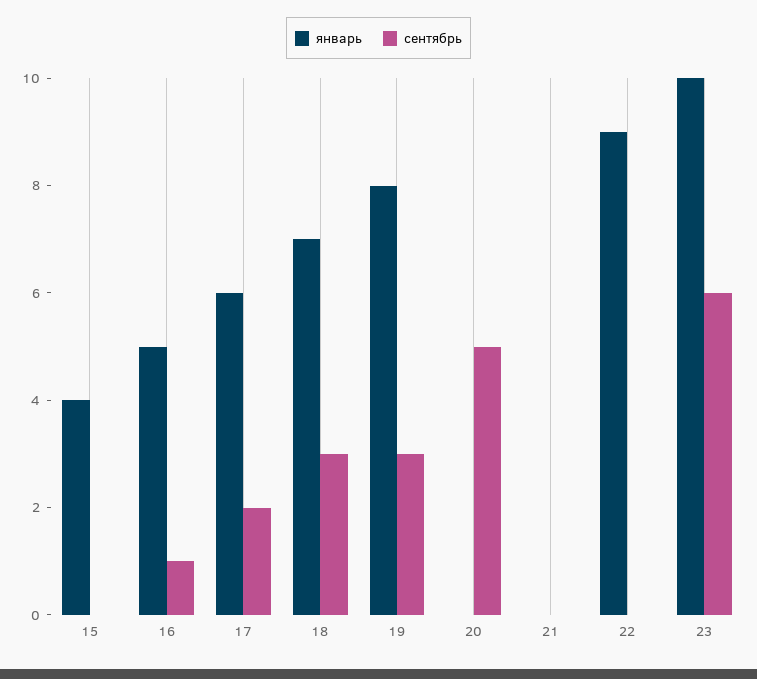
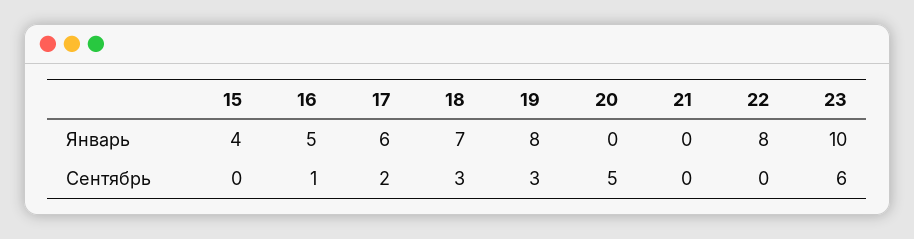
январь, 22: 9 -> 8

